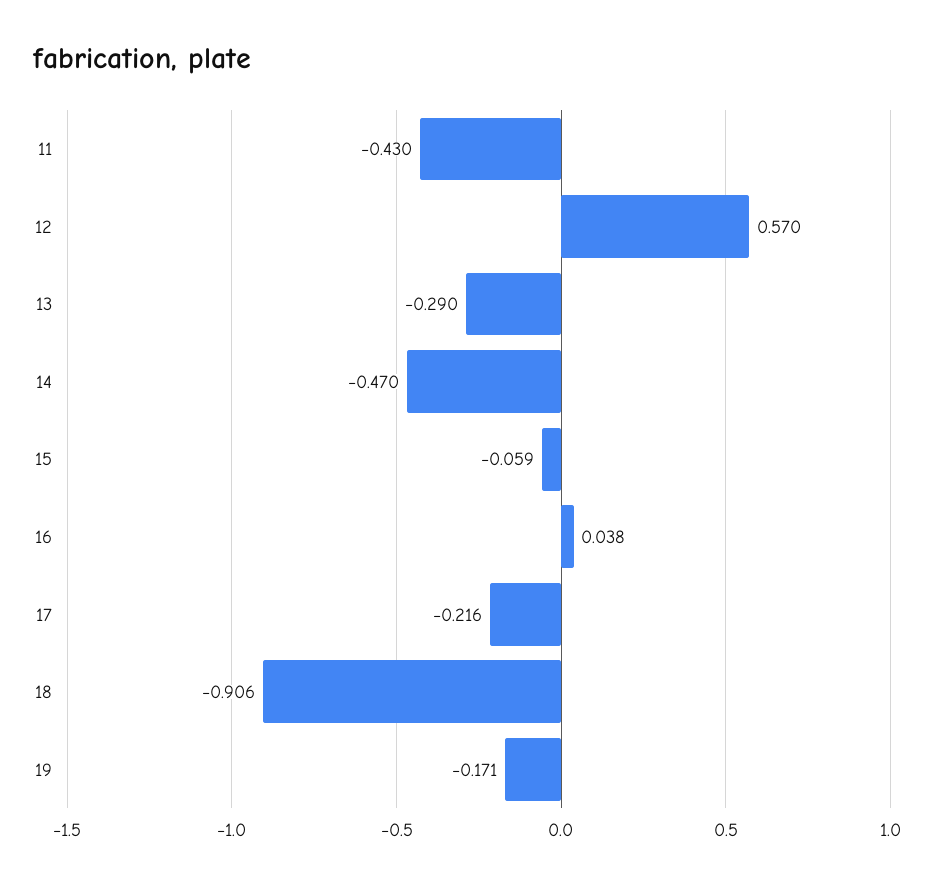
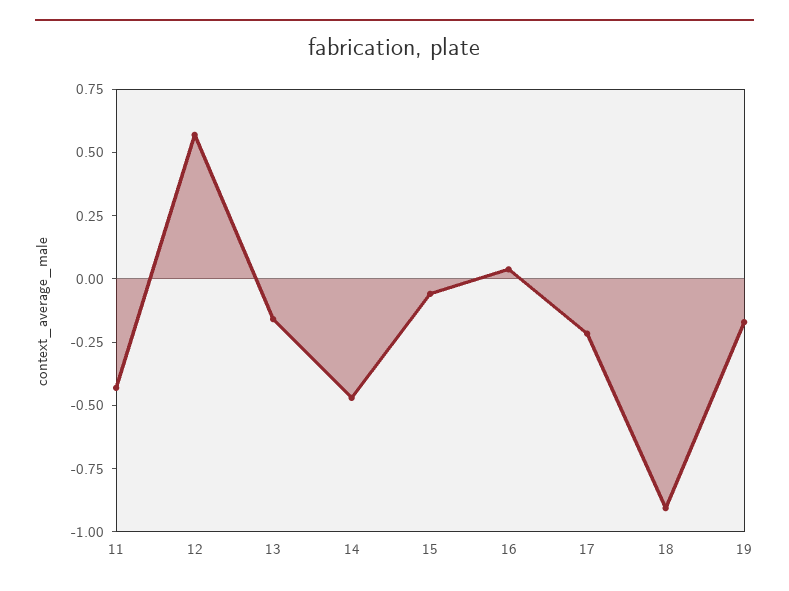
13: -0.29 -> -0.15

